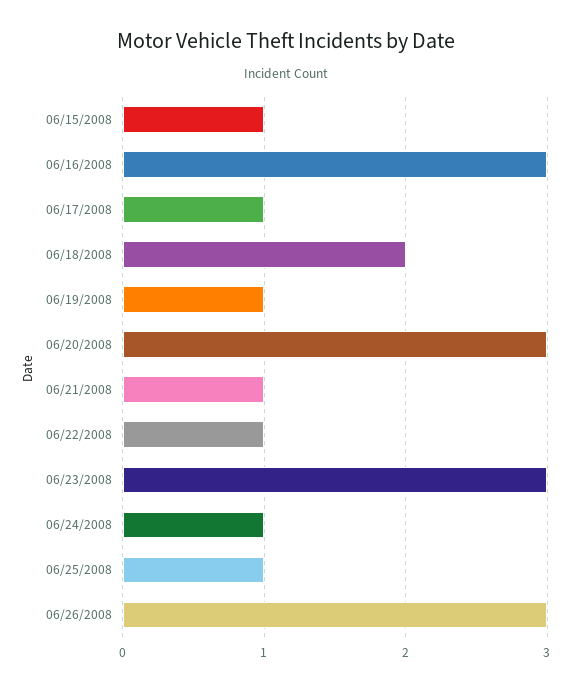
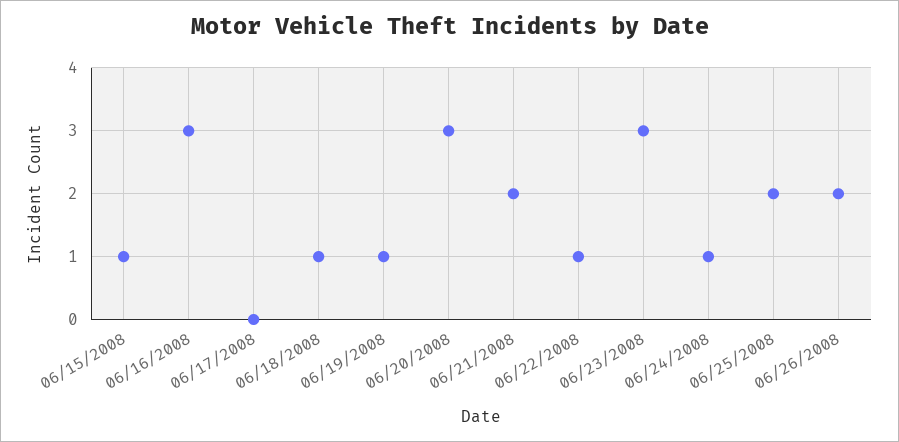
06/17/2008: 1 -> 0
06/18/2008: 2 -> 1
06/21/2008: 1 -> 2
06/25/2008: 1 -> 2
06/26/2008: 3 -> 2

